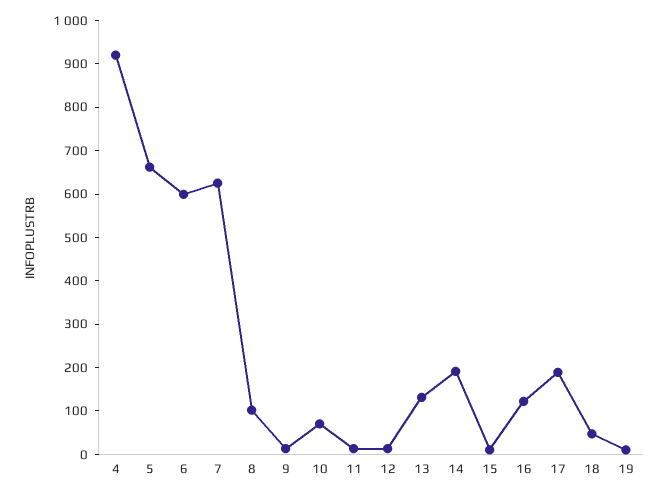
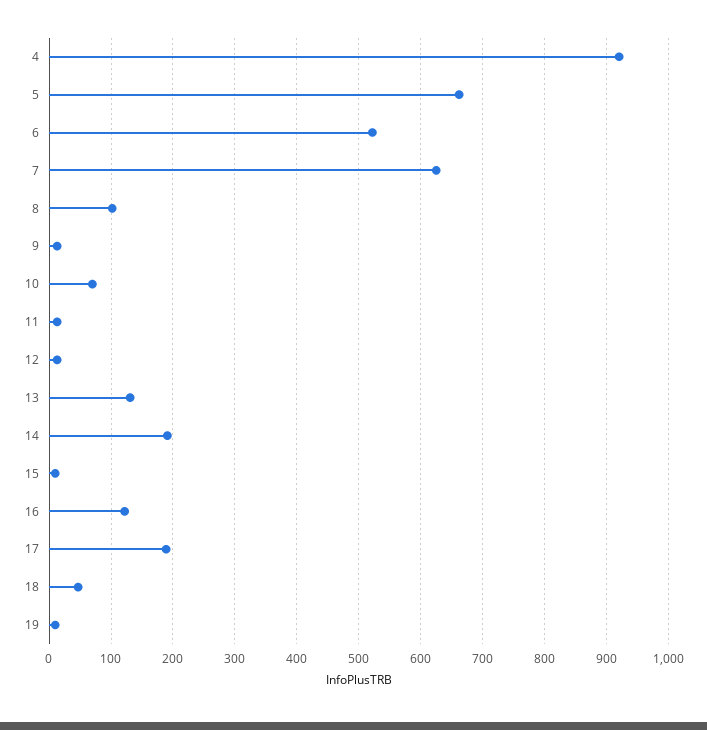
6: 600 -> 520

